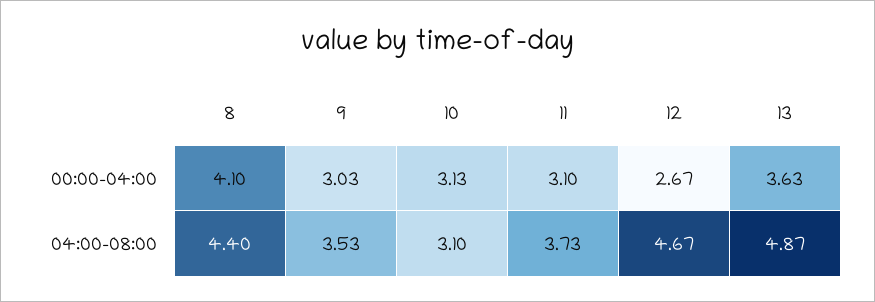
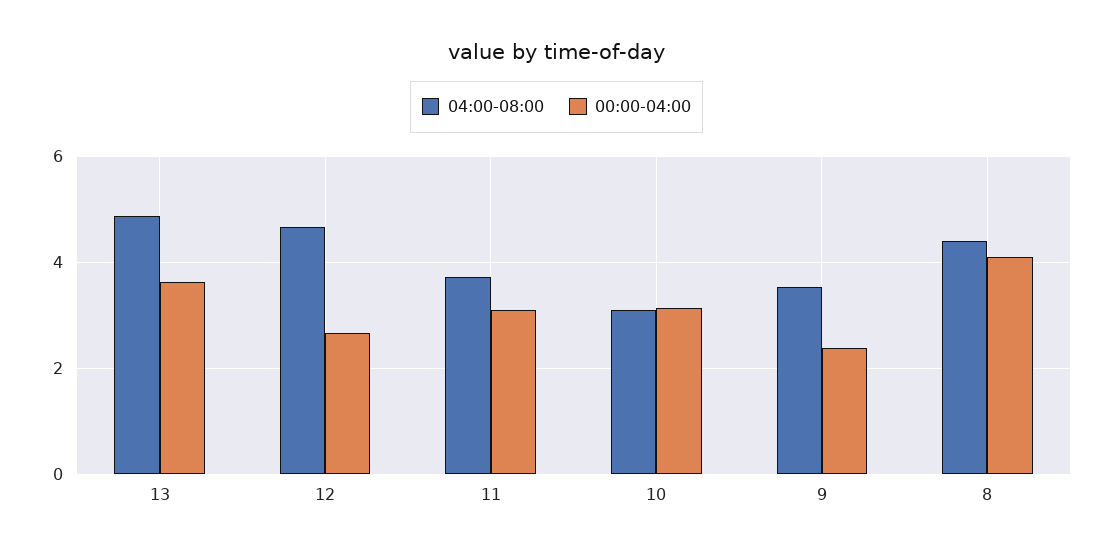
00:00-04:00, 9: 3.03 -> 2.4

